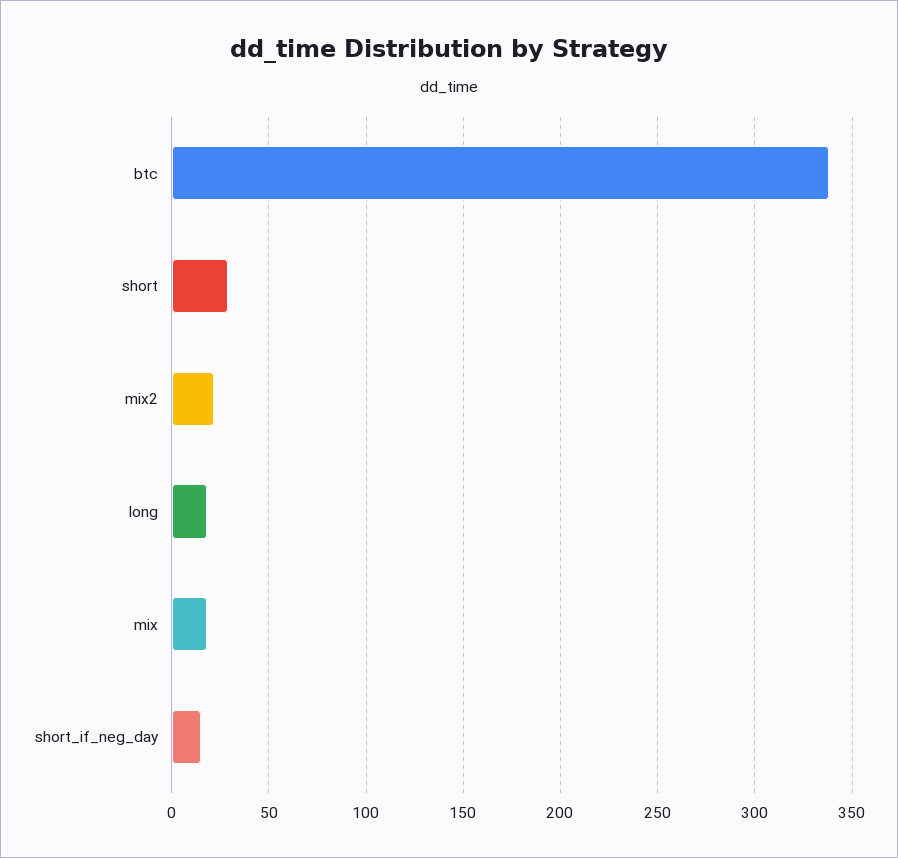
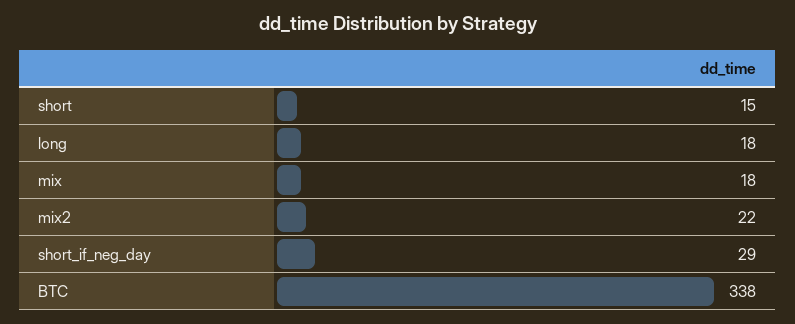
short: 30 -> 15
short_if_neg_day: 15 -> 29

